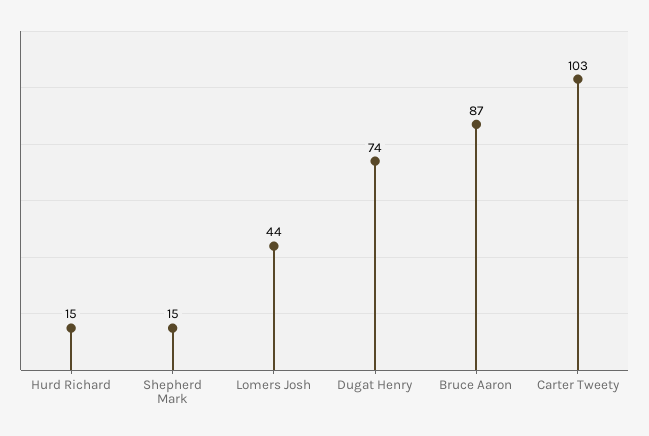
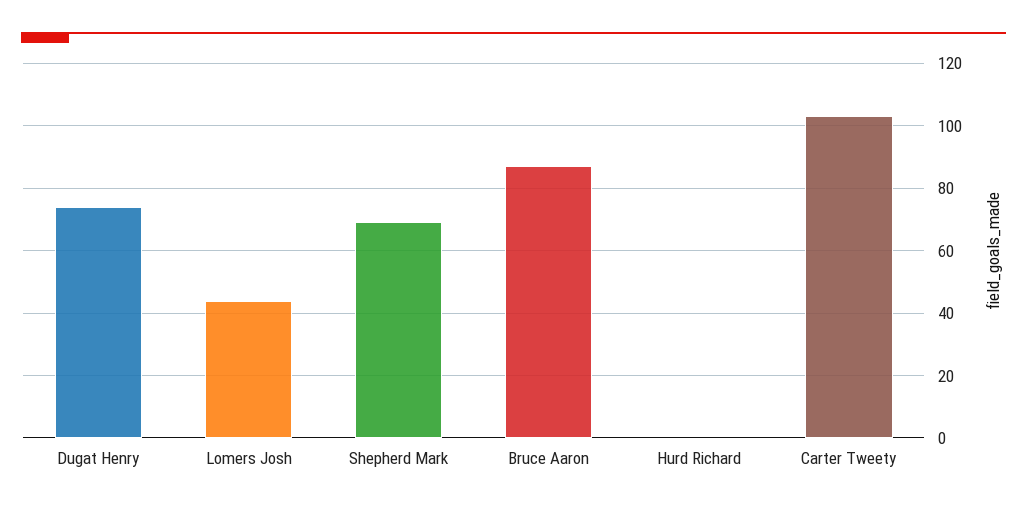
Hurd Richard: 15 -> 0
Shepherd Mark: 15 -> 70

